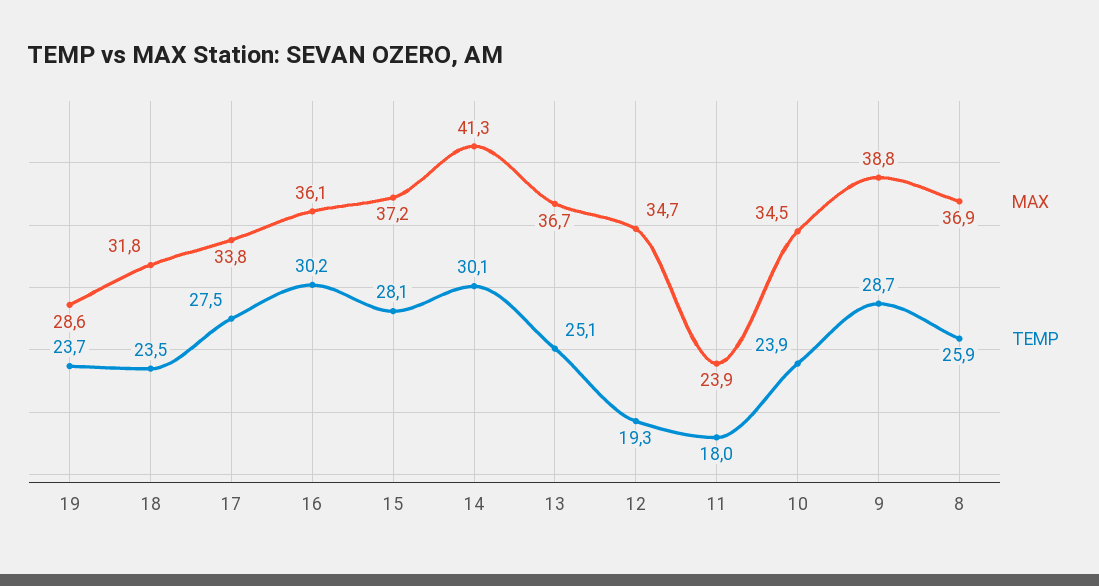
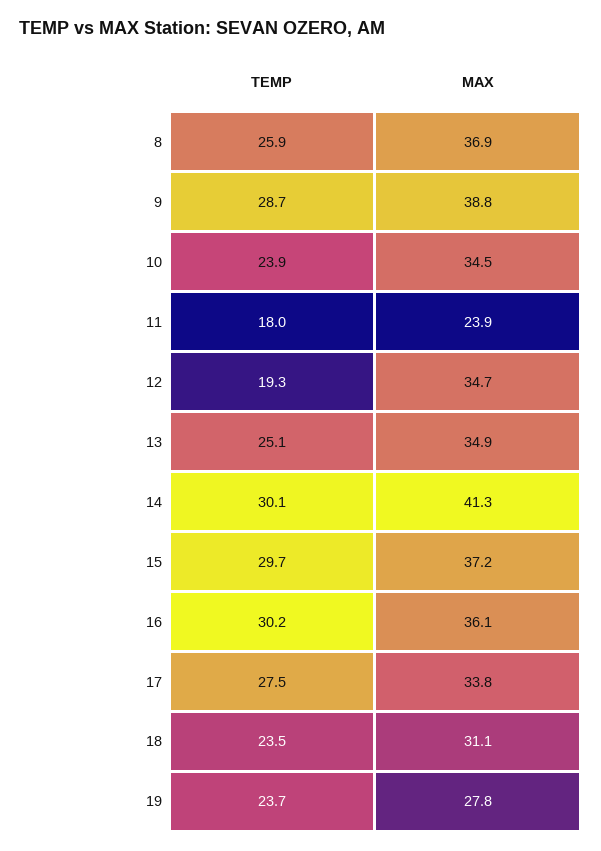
MAX, 19: 28.6 -> 27.8
MAX, 18: 31.8 -> 31.1
TEMP, 15: 28.1 -> 29.7
MAX, 13: 36.7 -> 34.9

